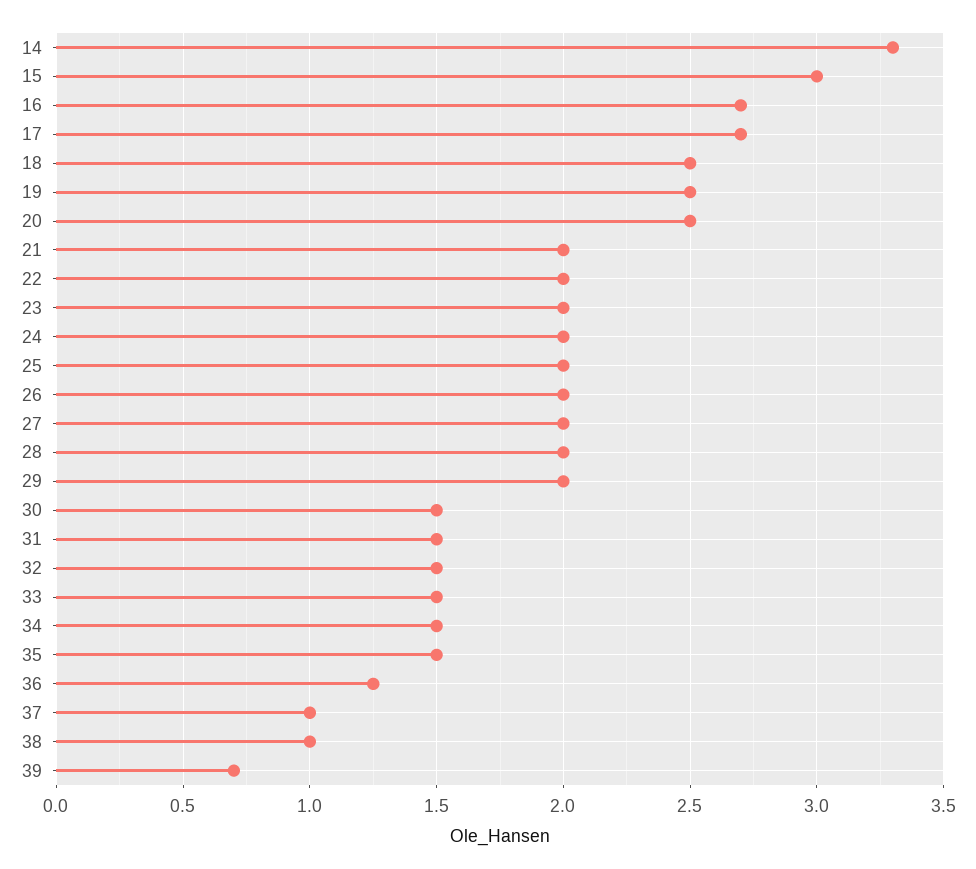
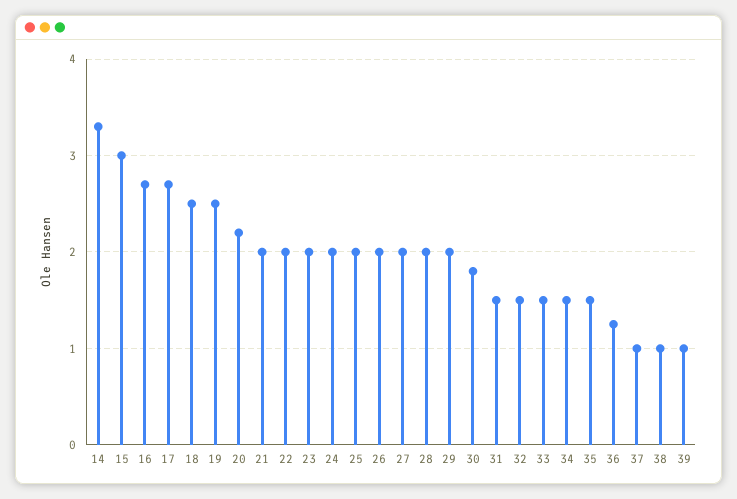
20: 2.5 -> 2.2
30: 1.5 -> 1.8
39: 0.7 -> 1

